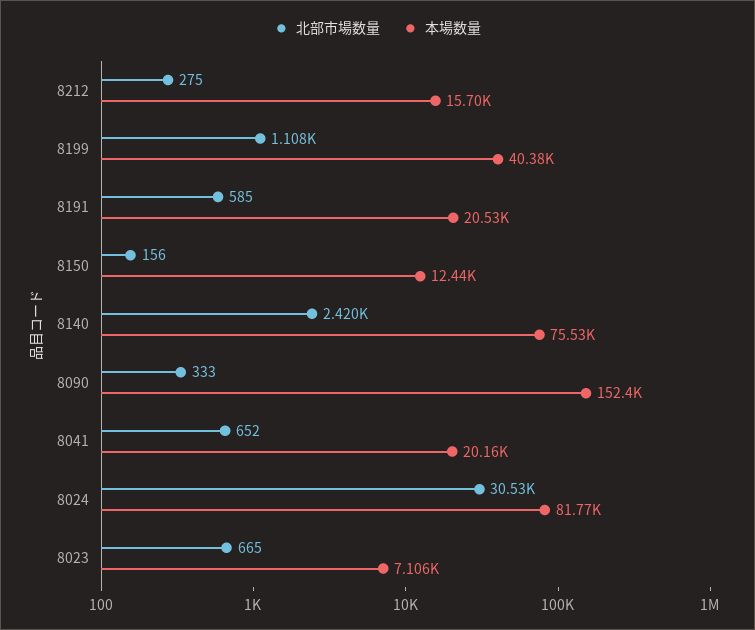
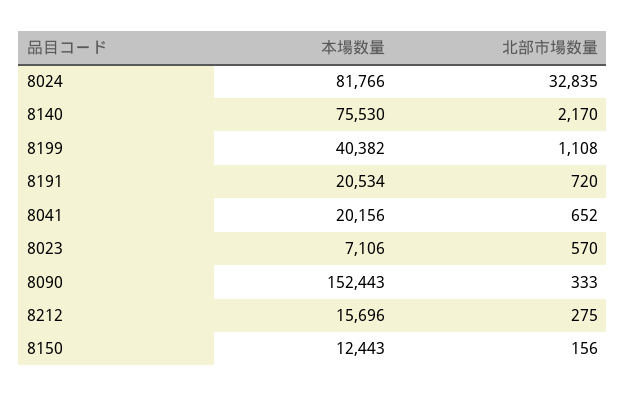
北部市場数量, 8191: 585 -> 720
北部市場数量, 8140: 2420 -> 2170
北部市場数量, 8024: 30530 -> 32835
北部市場数量, 8023: 665 -> 570

